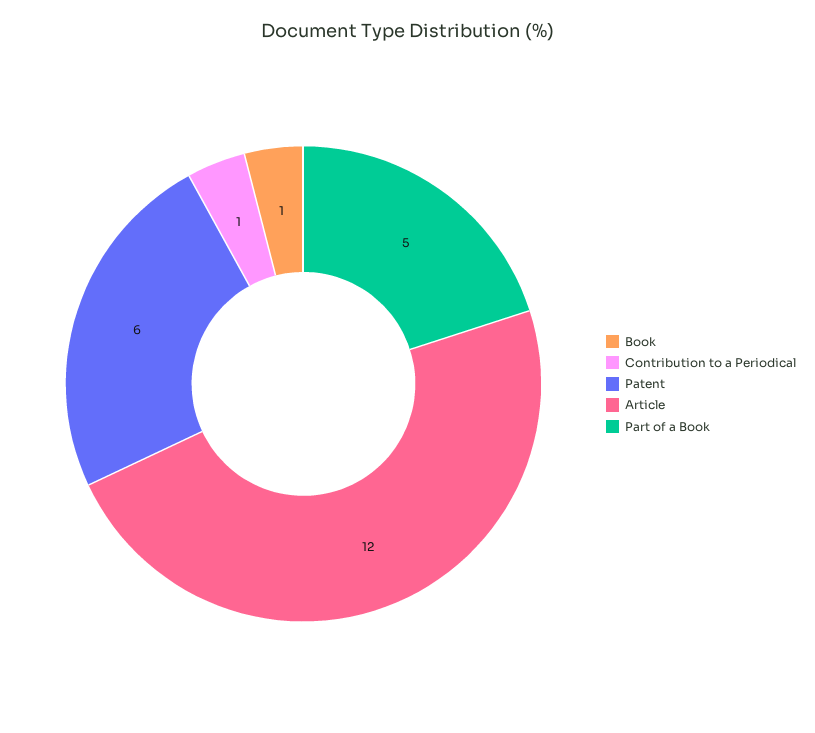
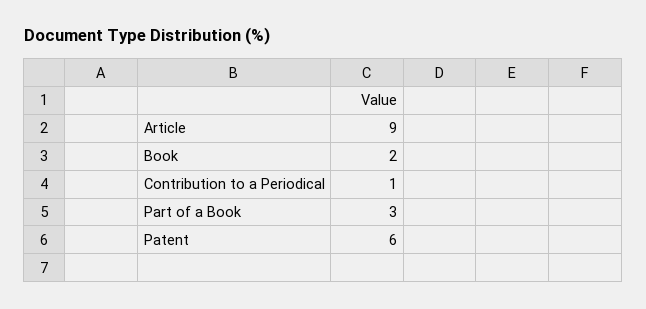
Book: 1 -> 2
Article: 12 -> 9
Part of a Book: 5 -> 3

